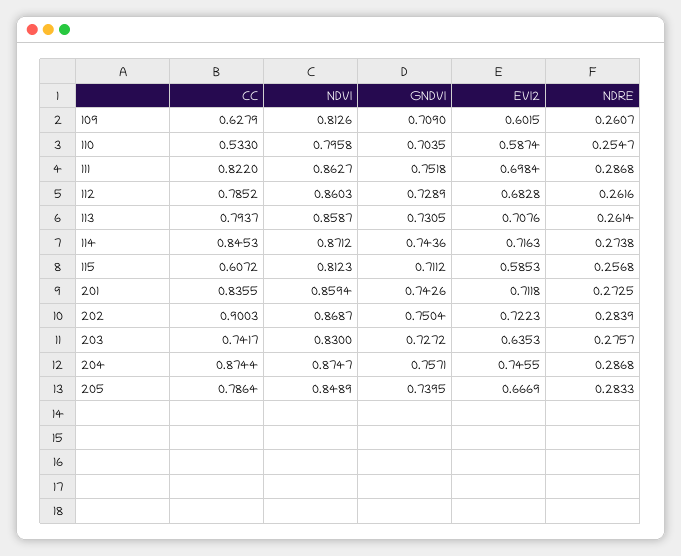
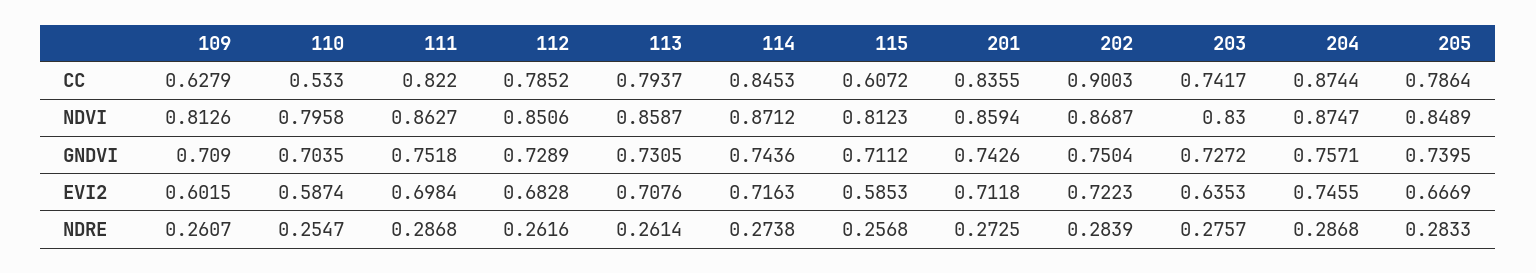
NDVI, 112: 0.8603 -> 0.8506

